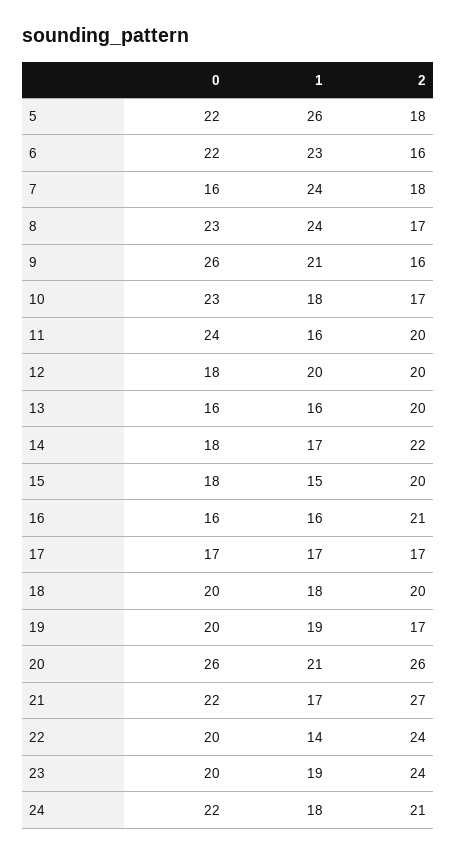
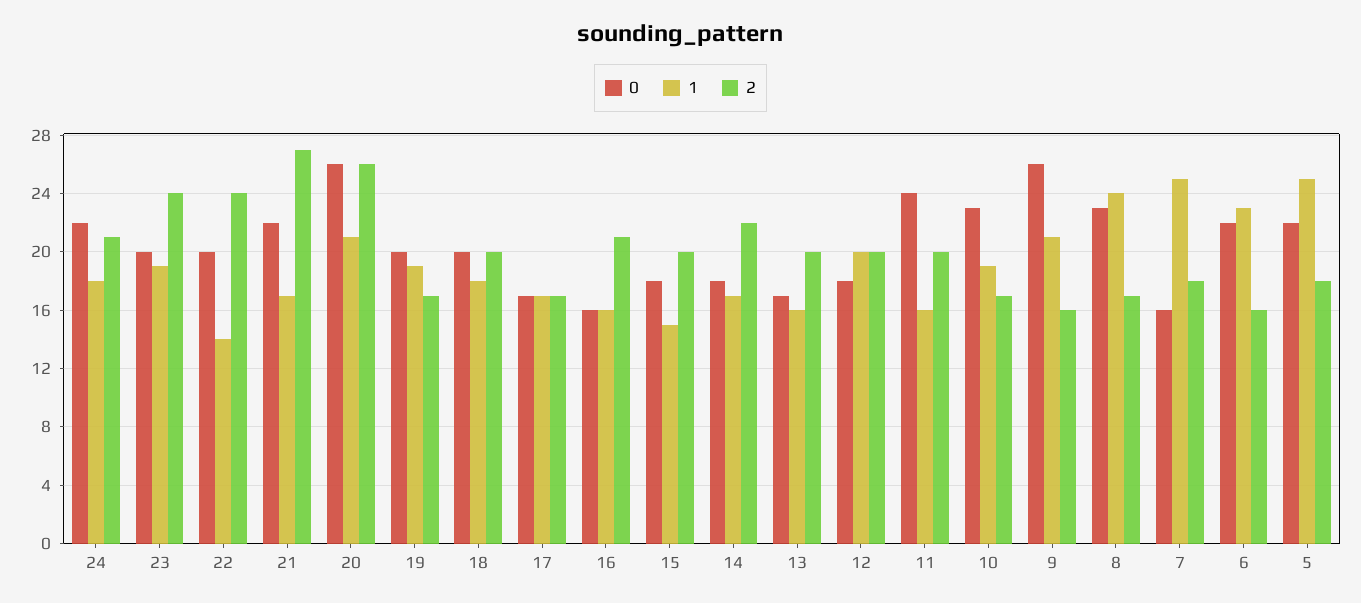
1, 5: 26 -> 25
1, 7: 24 -> 25
1, 10: 18 -> 19
0, 13: 16 -> 17

